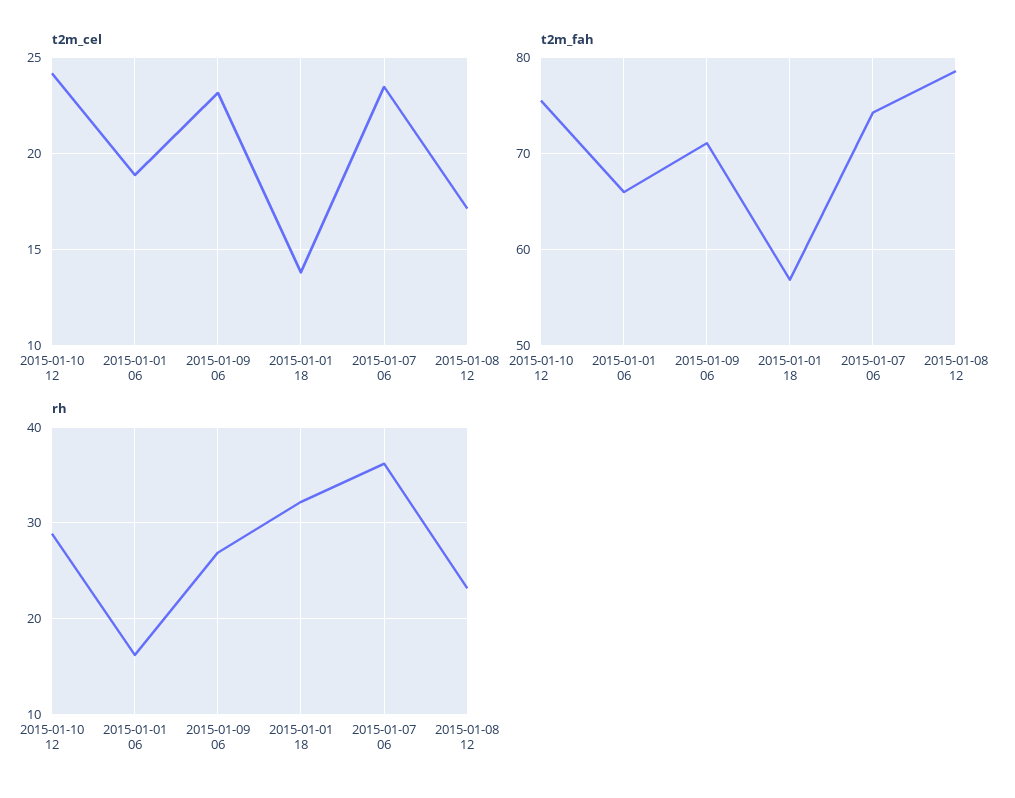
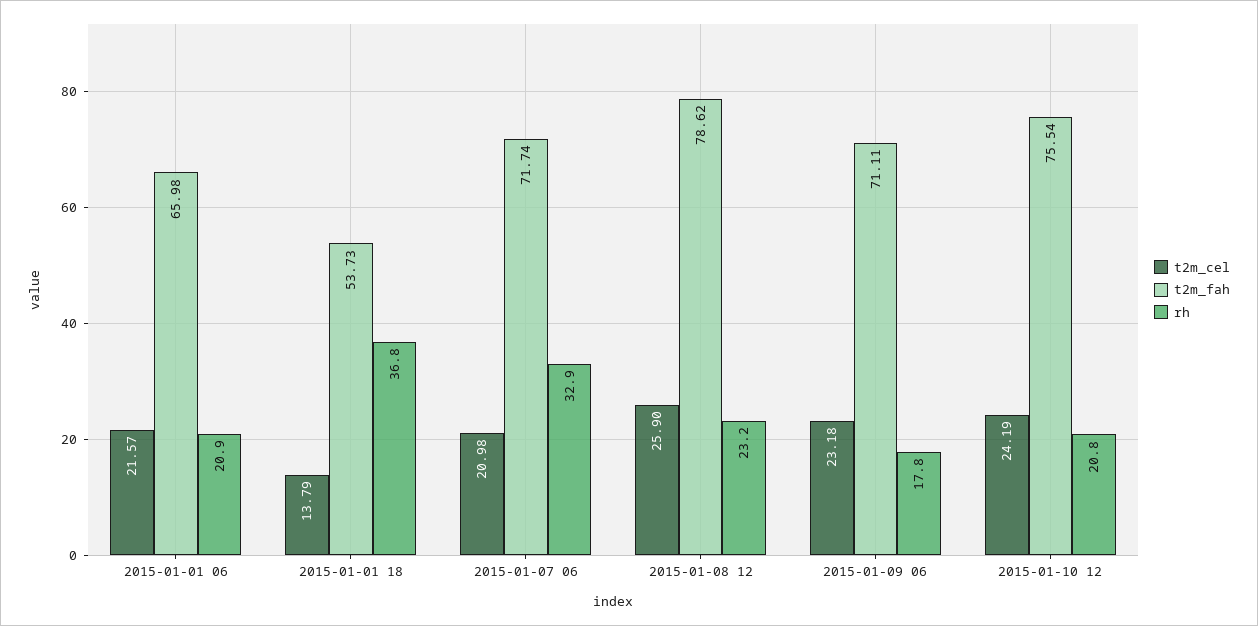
t2m_cel, 2015-01-01 06: 19 -> 21.57
t2m_cel, 2015-01-07 06: 23.5 -> 20.98
t2m_cel, 2015-01-08 12: 17 -> 25.9
t2m_fah, 2015-01-01 18: 57 -> 53.73
t2m_fah, 2015-01-07 06: 74 -> 71.74
rh, 2015-01-10 12: 29 -> 20.8
rh, 2015-01-01 06: 16 -> 20.9
rh, 2015-01-09 06: 27 -> 17.8
rh, 2015-01-01 18: 32 -> 36.8
rh, 2015-01-07 06: 36 -> 32.9

